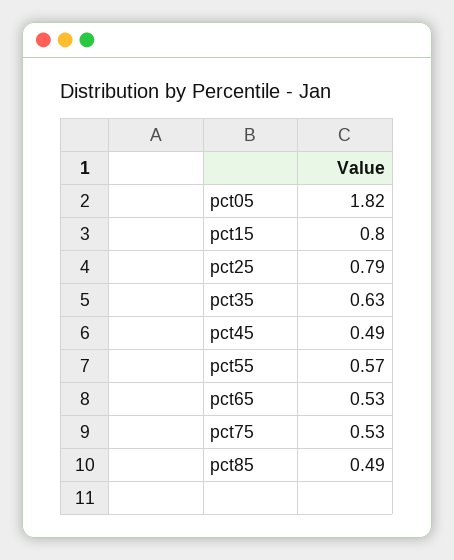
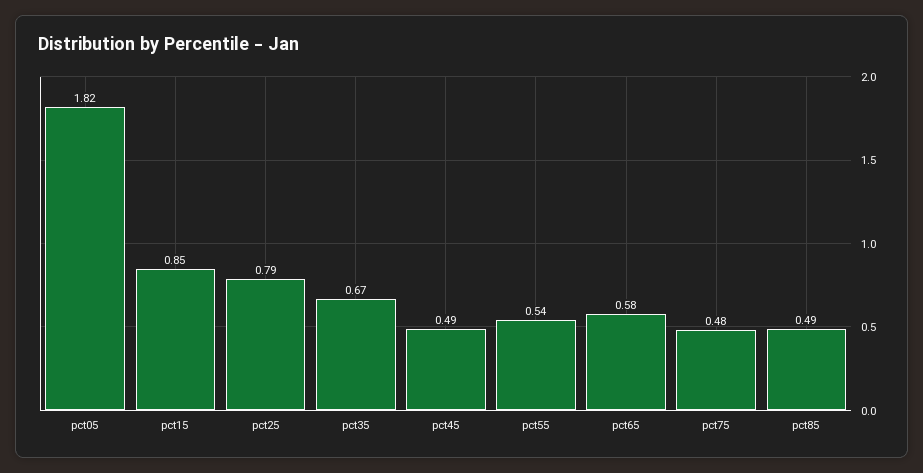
pct15: 0.8 -> 0.85
pct35: 0.63 -> 0.67
pct55: 0.57 -> 0.54
pct65: 0.53 -> 0.58
pct75: 0.53 -> 0.48

